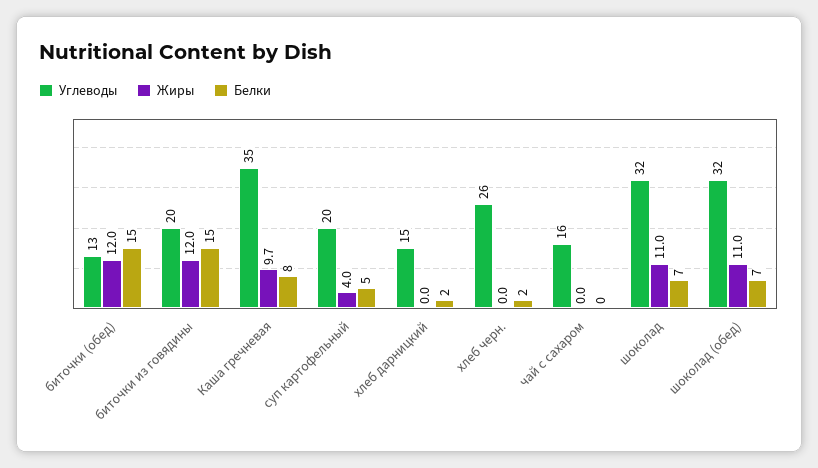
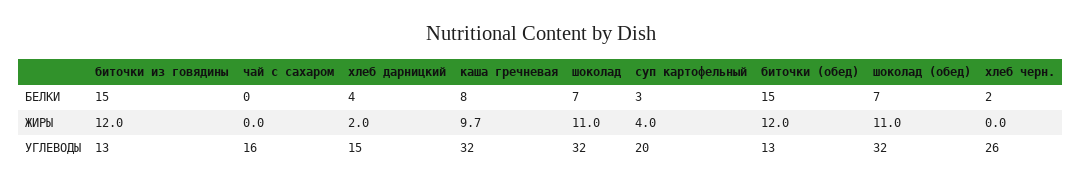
Углеводы, биточки из говядины: 20 -> 13
Углеводы, Каша гречневая: 35 -> 32
Белки, суп картофельный: 5 -> 3
Жиры, хлеб дарницкий: 0 -> 2
Белки, хлеб дарницкий: 2 -> 4

